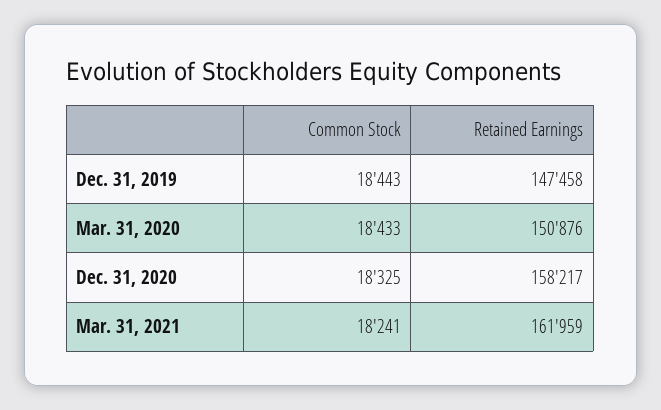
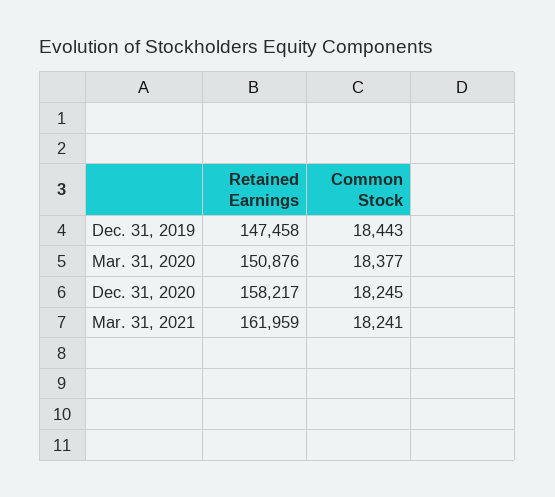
Common Stock, Mar. 31, 2020: 18433 -> 18377
Common Stock, Dec. 31, 2020: 18325 -> 18245

